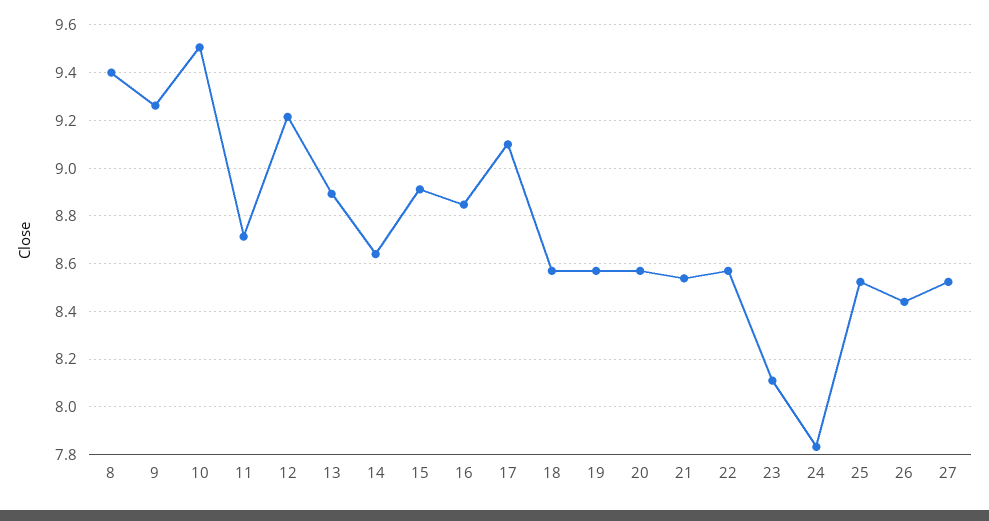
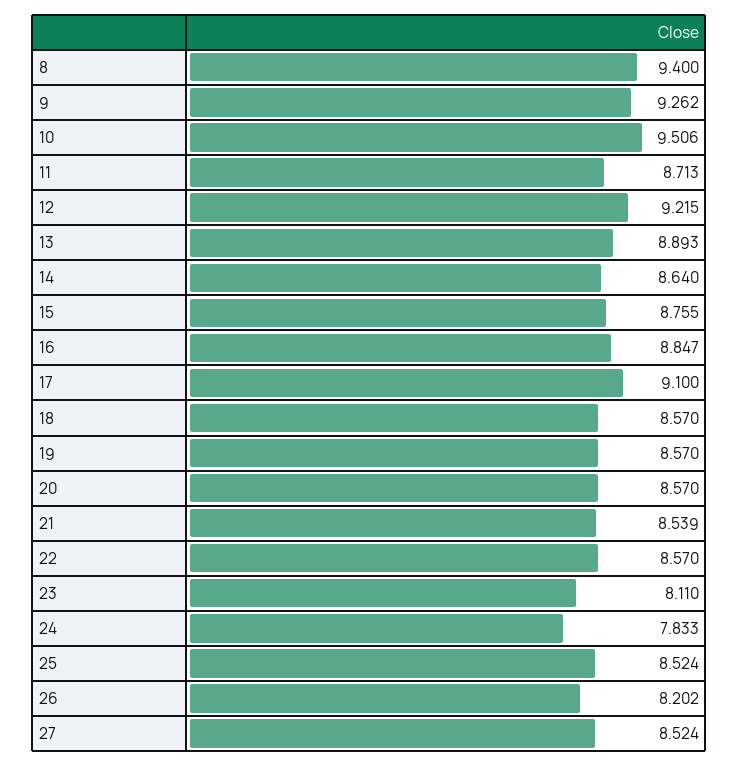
15: 8.9 -> 8.755
26: 8.45 -> 8.202

